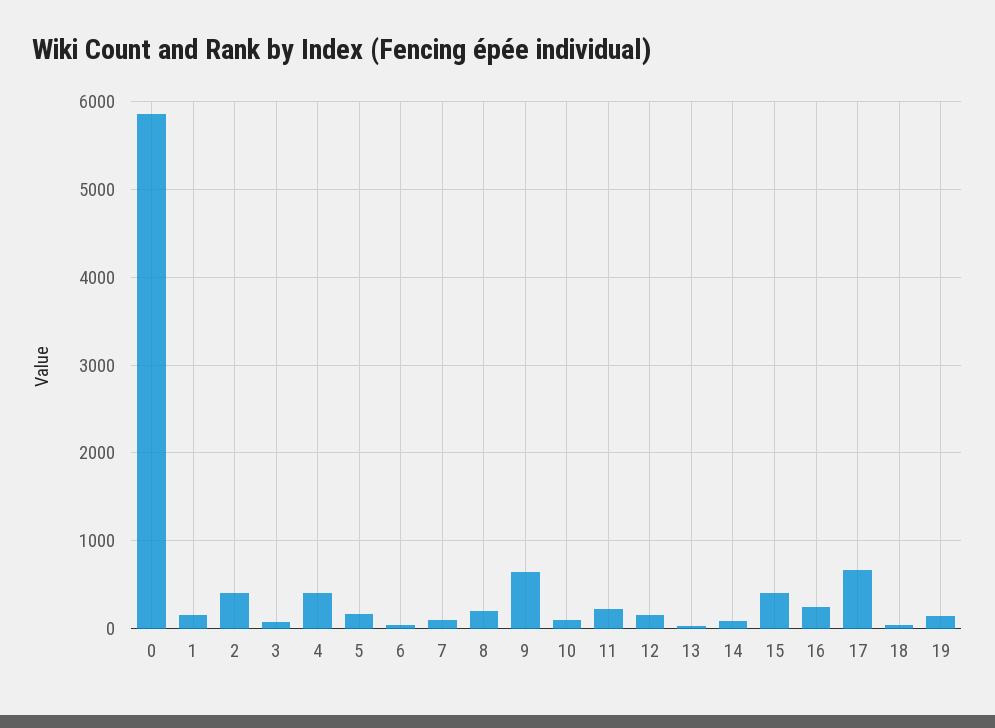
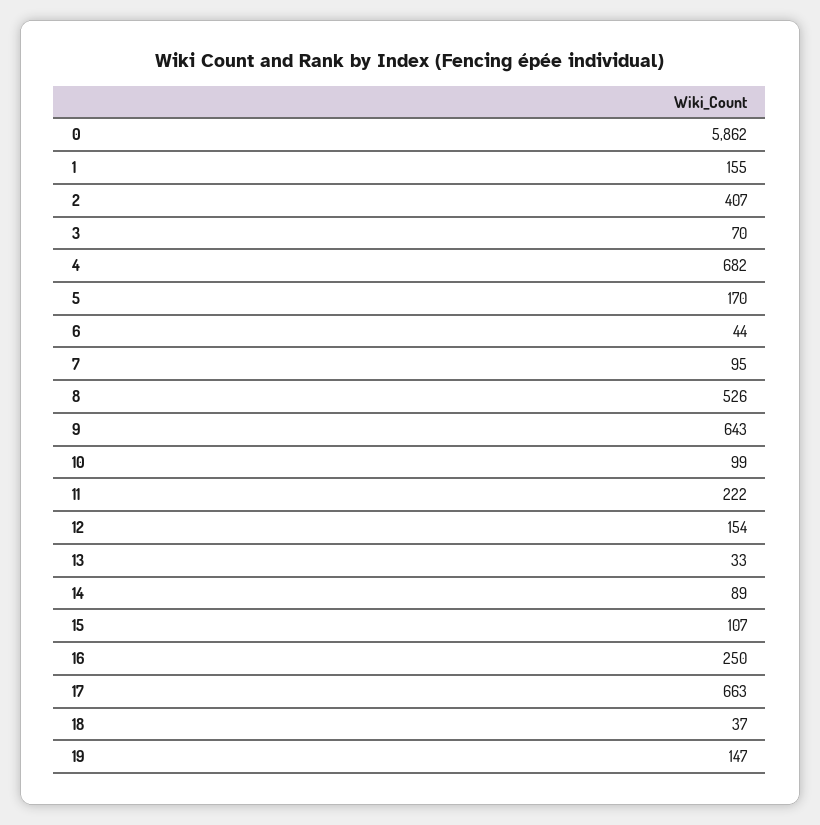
4: 400 -> 682
8: 200 -> 526
15: 400 -> 107

